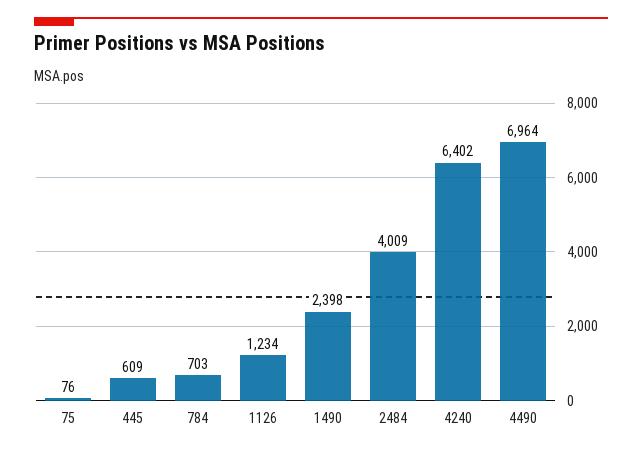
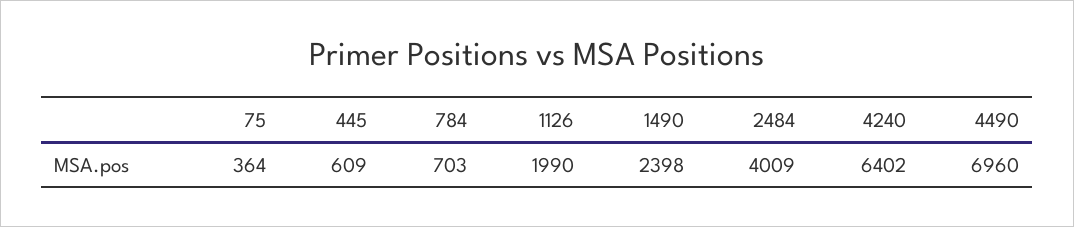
75: 76 -> 364
1126: 1234 -> 1990
4490: 6964 -> 6960

